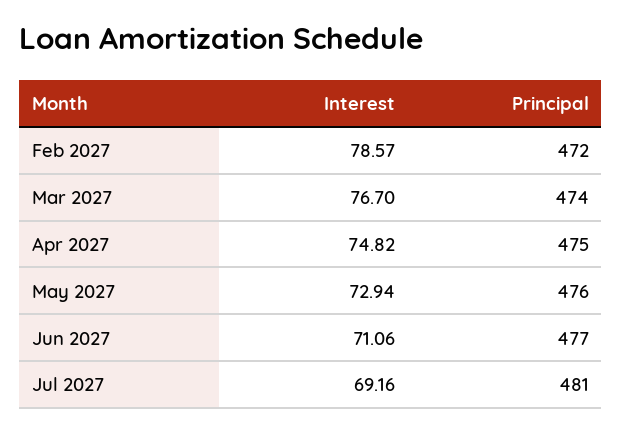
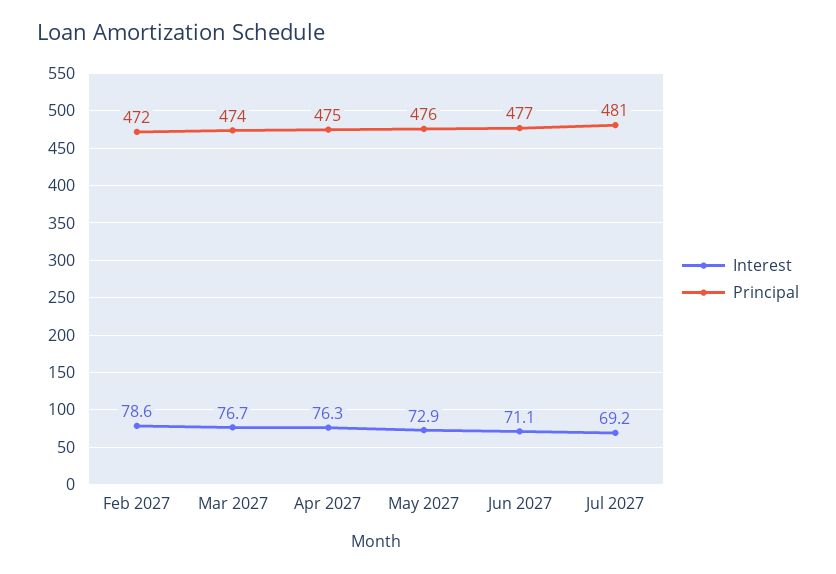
Interest, Apr 2027: 74.82 -> 76.3

